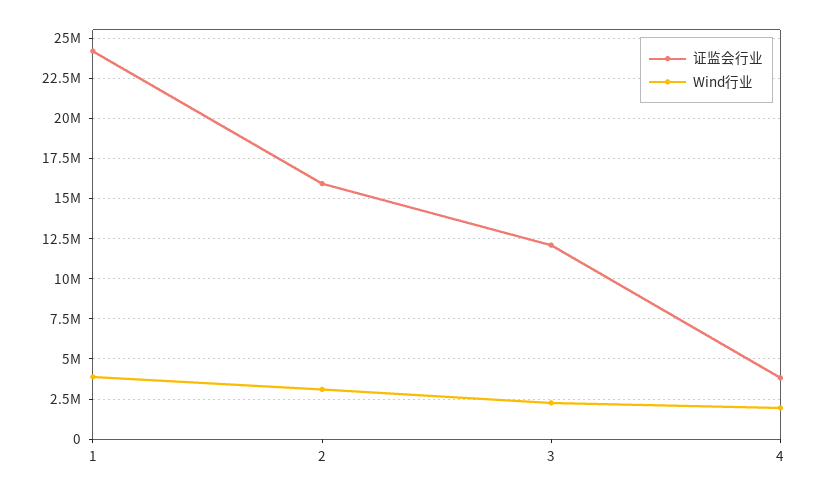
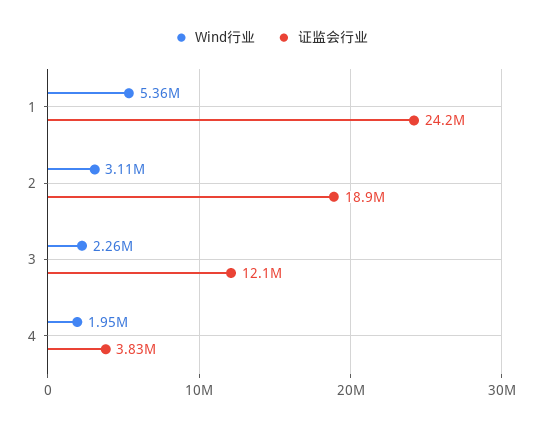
Wind行业, 1: 4000000 -> 5360000
证监会行业, 2: 16000000 -> 18900000

